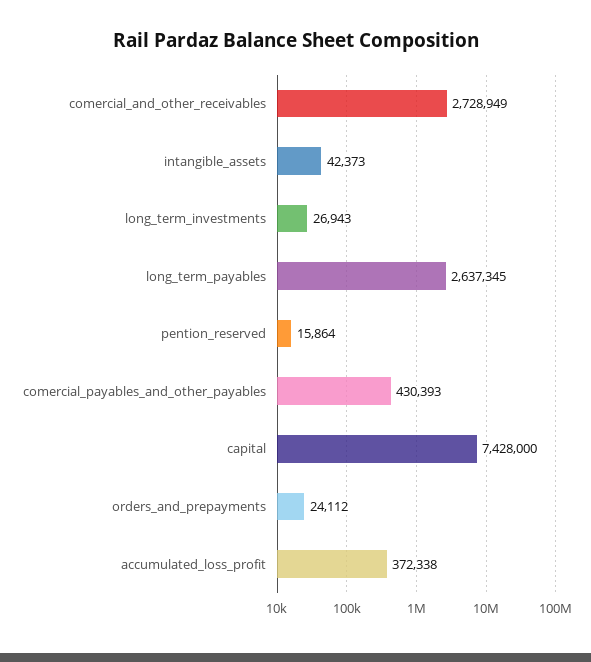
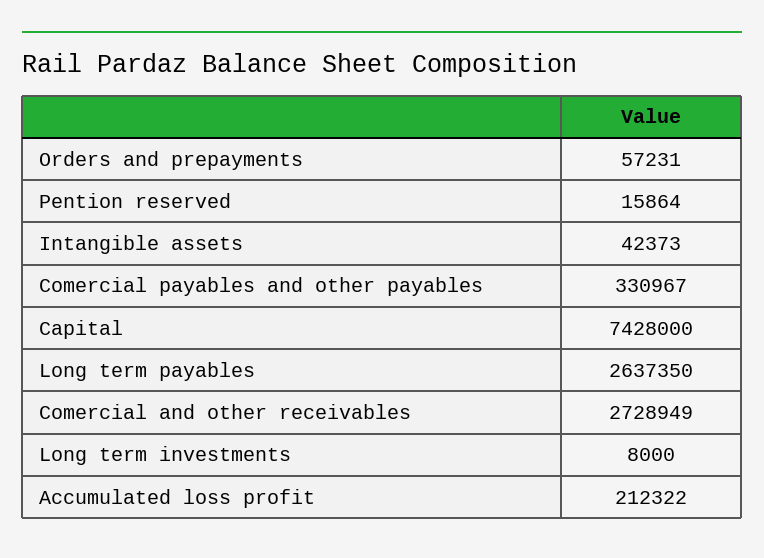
long_term_investments: 26943 -> 8000
long_term_payables: 2637345 -> 2637350
comercial_payables_and_other_payables: 430393 -> 330967
orders_and_prepayments: 24112 -> 57231
accumulated_loss_profit: 372338 -> 212322

